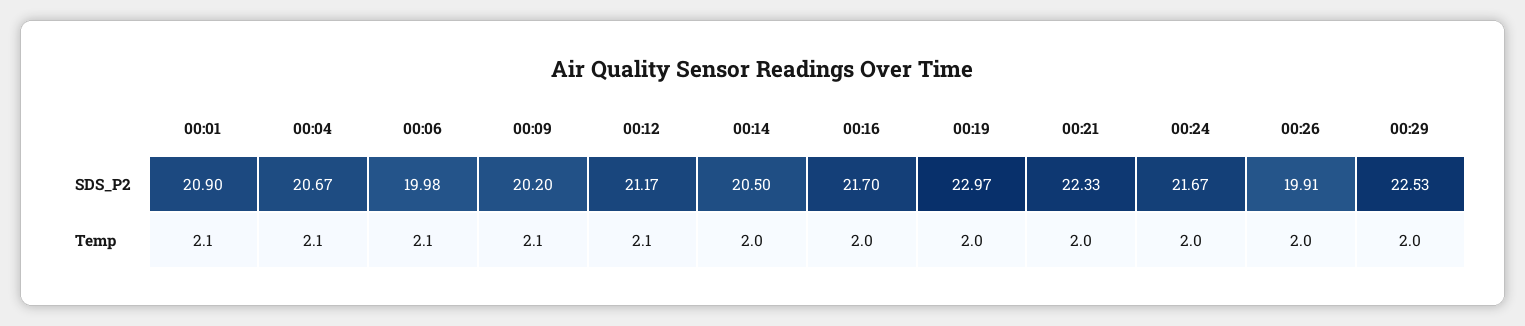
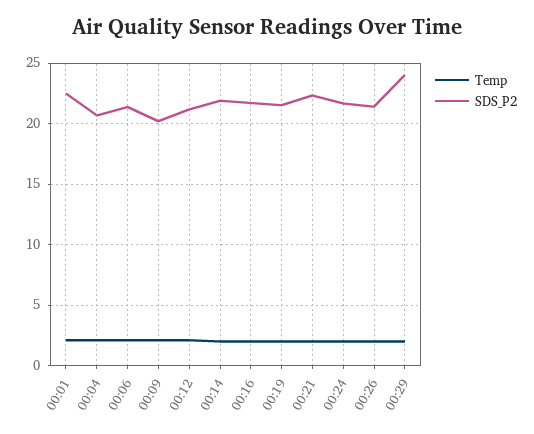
SDS_P2, 00:01: 20.9 -> 22.5
SDS_P2, 00:06: 19.98 -> 21.5
SDS_P2, 00:14: 20.5 -> 22
SDS_P2, 00:19: 22.97 -> 21.5
SDS_P2, 00:26: 19.91 -> 21.5
SDS_P2, 00:29: 22.53 -> 24

